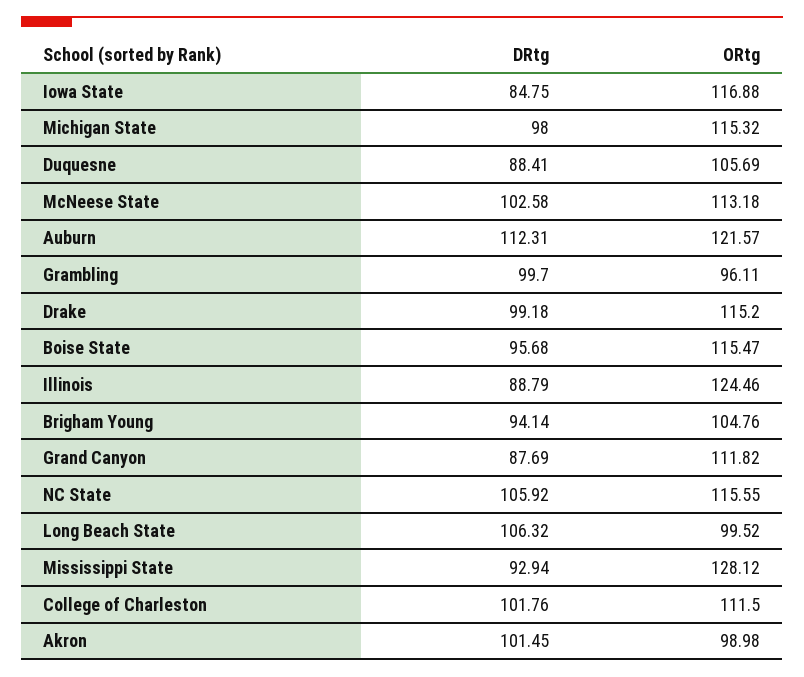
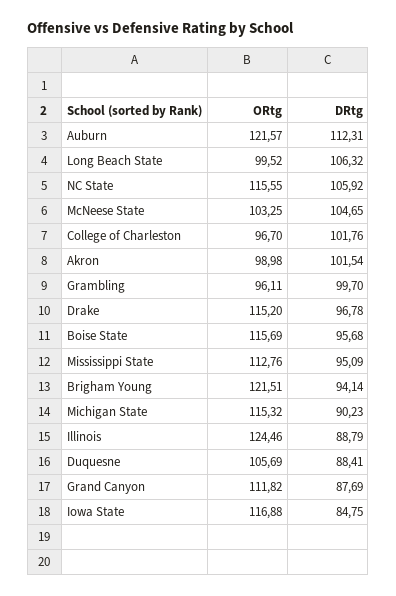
DRtg, Michigan State: 98 -> 90.23
DRtg, McNeese State: 102.58 -> 104.65
ORtg, McNeese State: 113.18 -> 103.25
DRtg, Drake: 99.18 -> 96.78
ORtg, Boise State: 115.47 -> 115.69
ORtg, Brigham Young: 104.76 -> 121.51
DRtg, Mississippi State: 92.94 -> 95.09
ORtg, Mississippi State: 128.12 -> 112.76
ORtg, College of Charleston: 111.5 -> 96.7
DRtg, Akron: 101.45 -> 101.54

